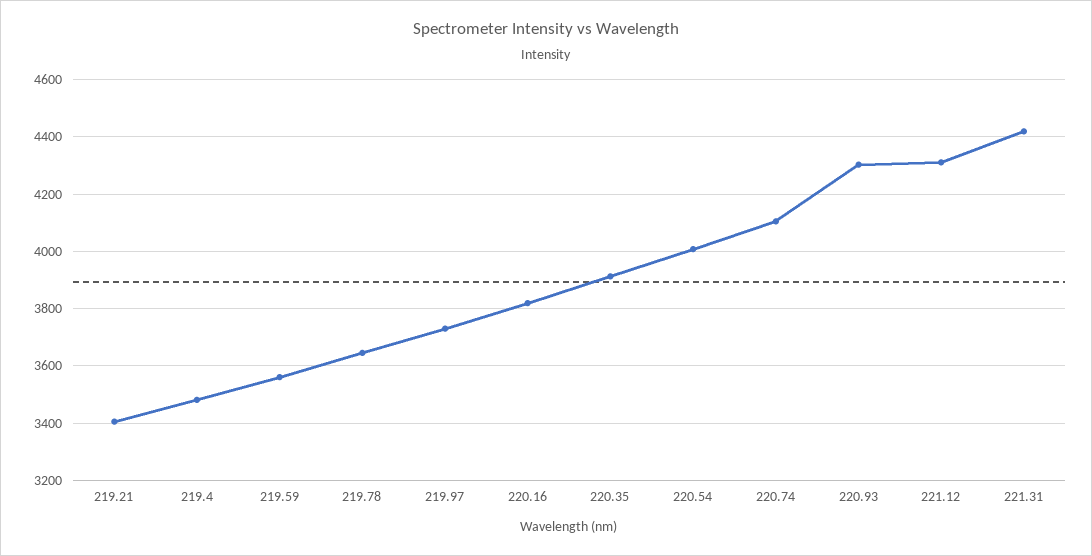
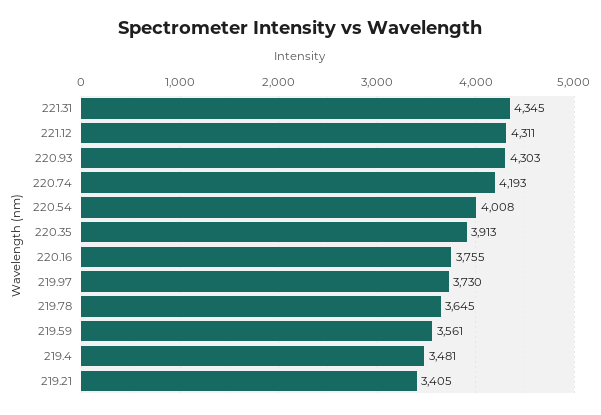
220.16: 3825 -> 3755
220.74: 4100 -> 4193
221.31: 4425 -> 4345

